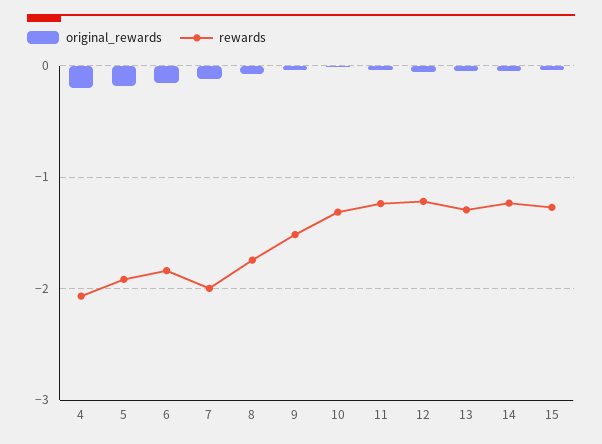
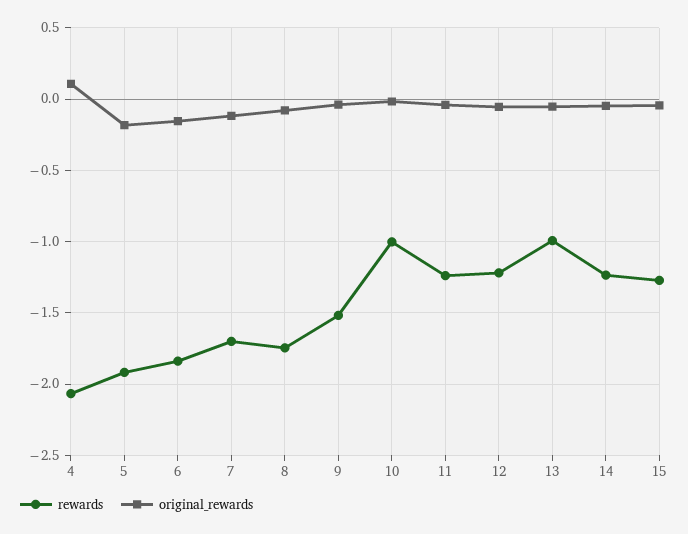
original_rewards, 4: -0.2 -> 0.1
rewards, 7: -2 -> -1.7
rewards, 10: -1.3 -> -1
rewards, 13: -1.3 -> -1

